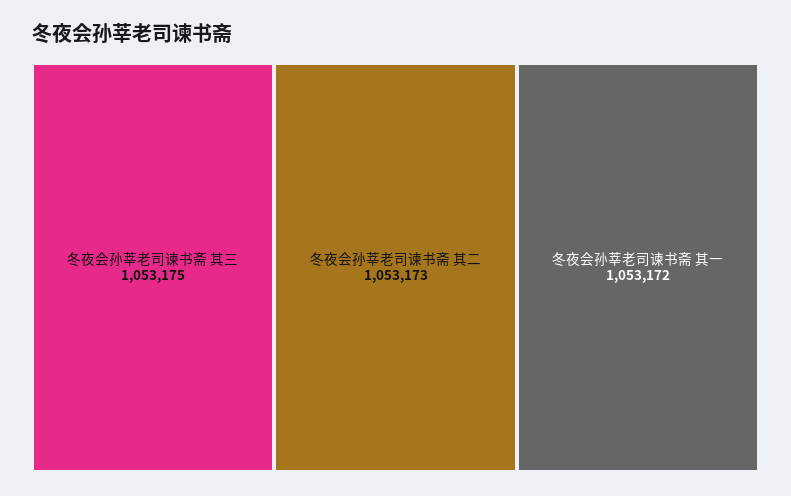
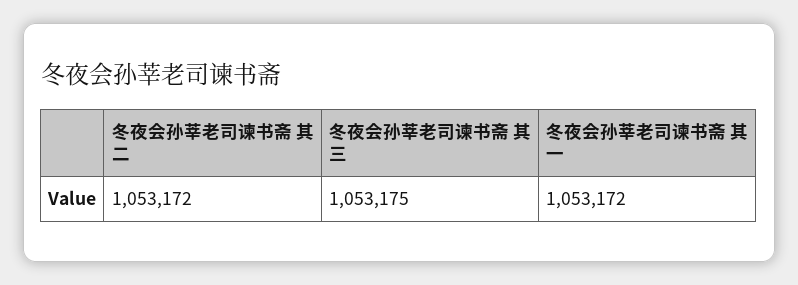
冬夜会孙莘老司谏书斋 其二: 1053173 -> 1053172

